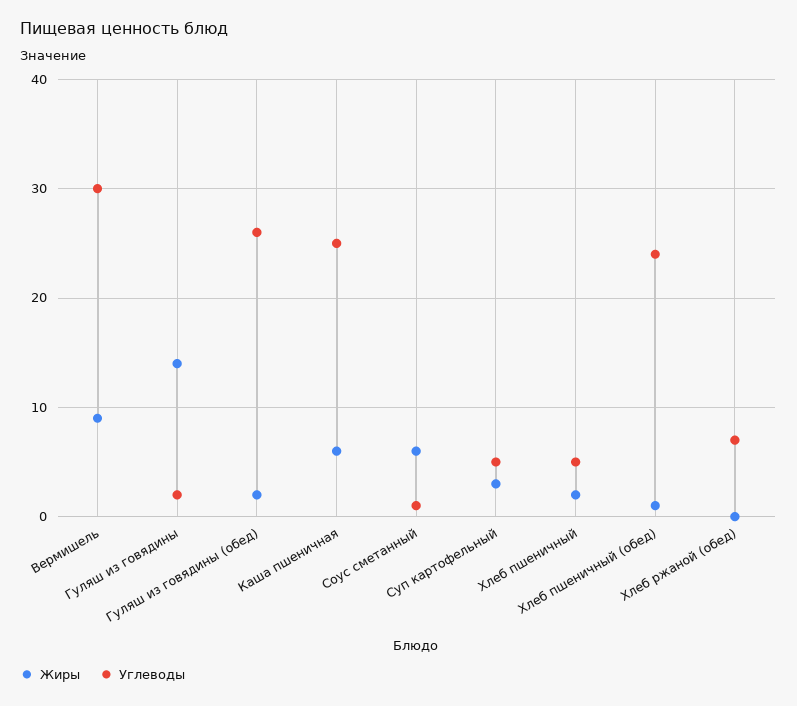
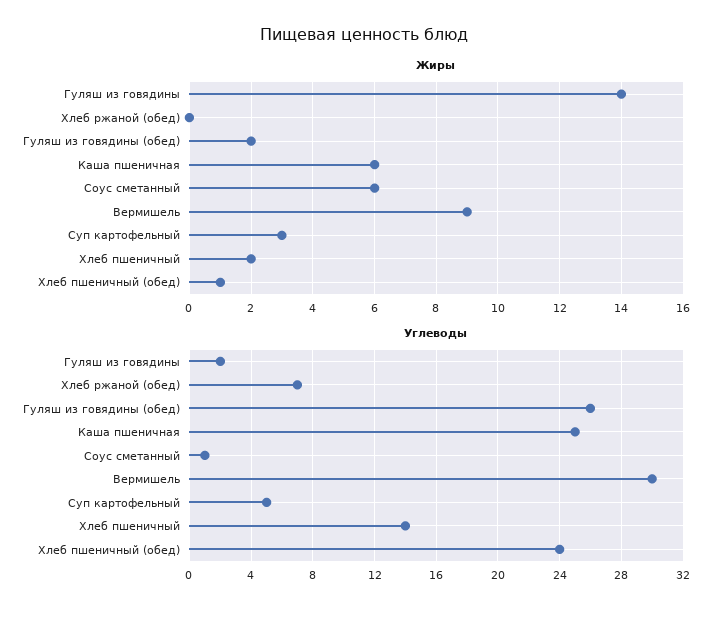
Углеводы, Хлеб пшеничный: 5 -> 14

